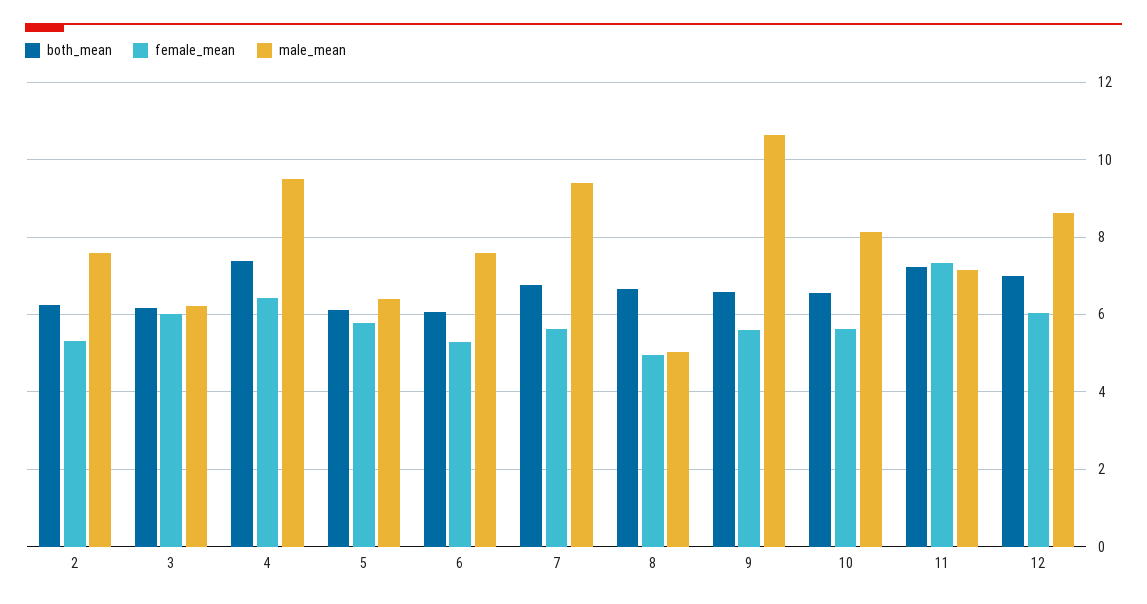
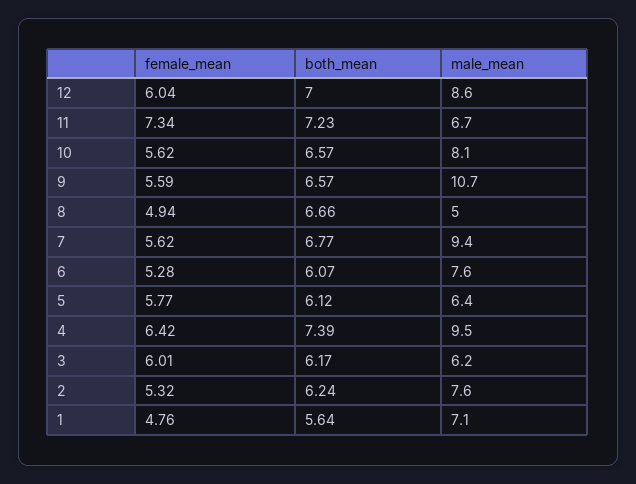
male_mean, 11: 7.2 -> 6.7
female_mean, 1: none -> 4.76
both_mean, 1: none -> 5.64
male_mean, 1: none -> 7.1

